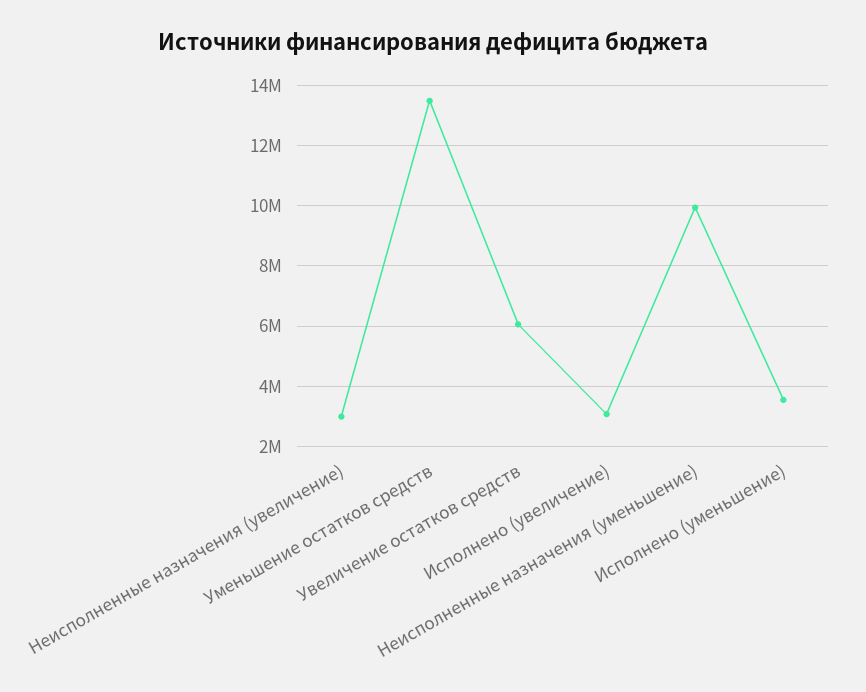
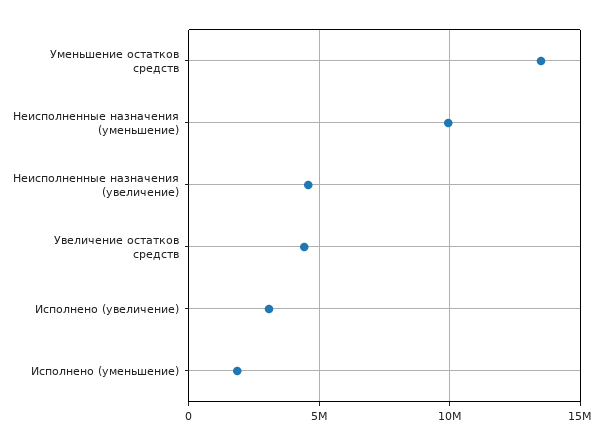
Неисполненные назначения (увеличение): 3000000 -> 4500000
Увеличение остатков средств: 6000000 -> 4500000
Исполнено (уменьшение): 3600000 -> 2000000

